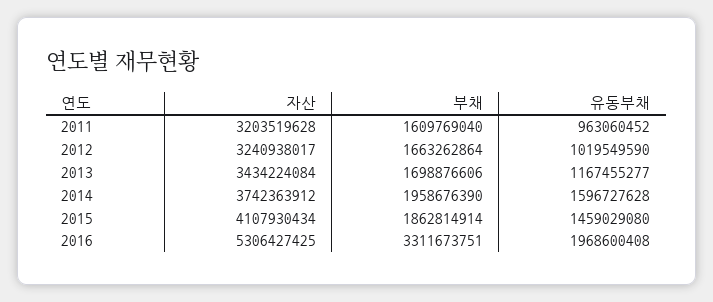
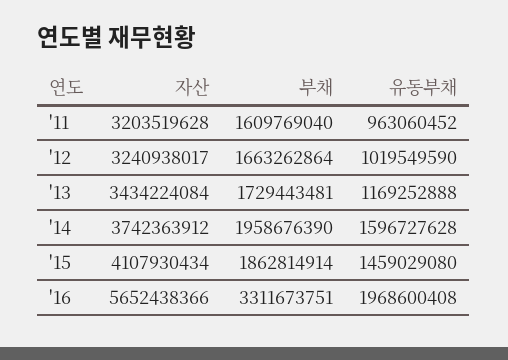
부채, 2013: 1698876606 -> 1729443481
유동부채, 2013: 1167455277 -> 1169252888
자산, 2016: 5306427425 -> 5652438366

